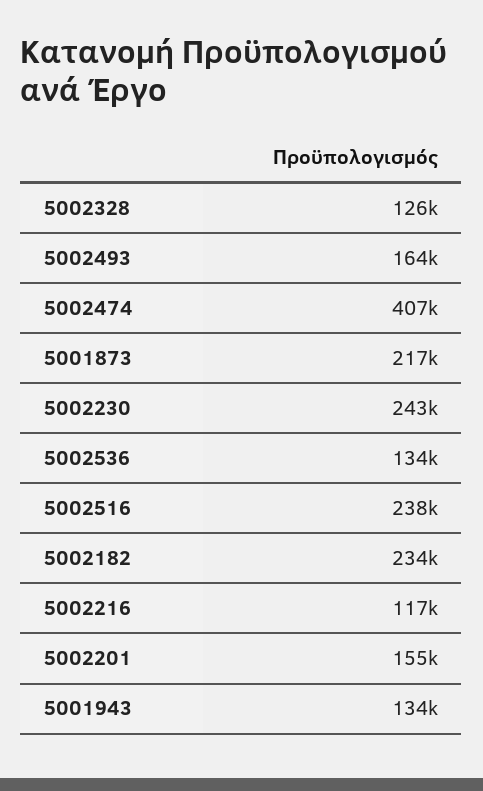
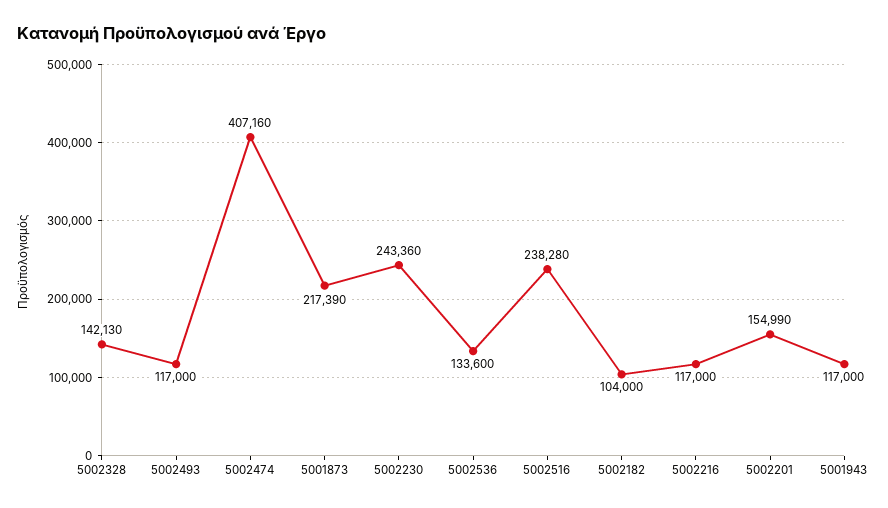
5002328: 126000 -> 142130
5002493: 164000 -> 117000
5002182: 234000 -> 104000
5001943: 134000 -> 117000

